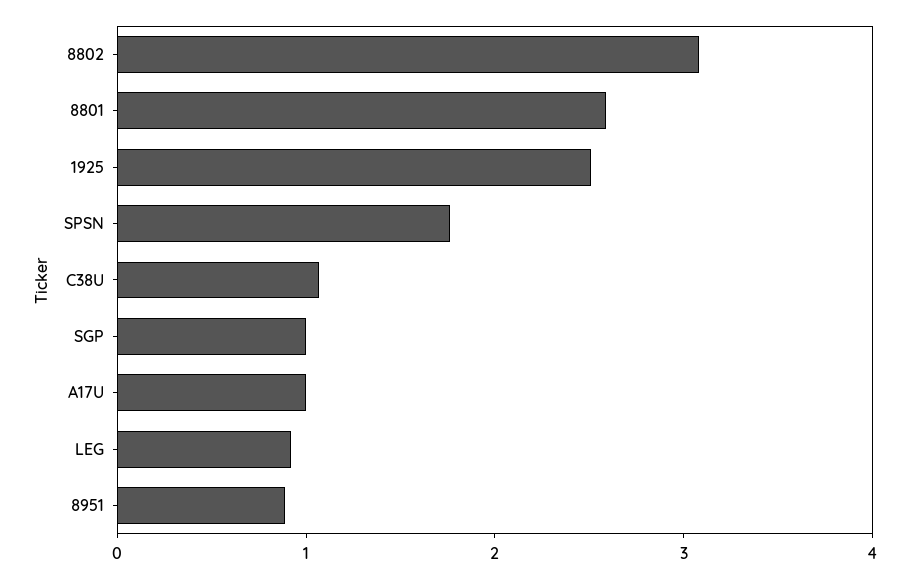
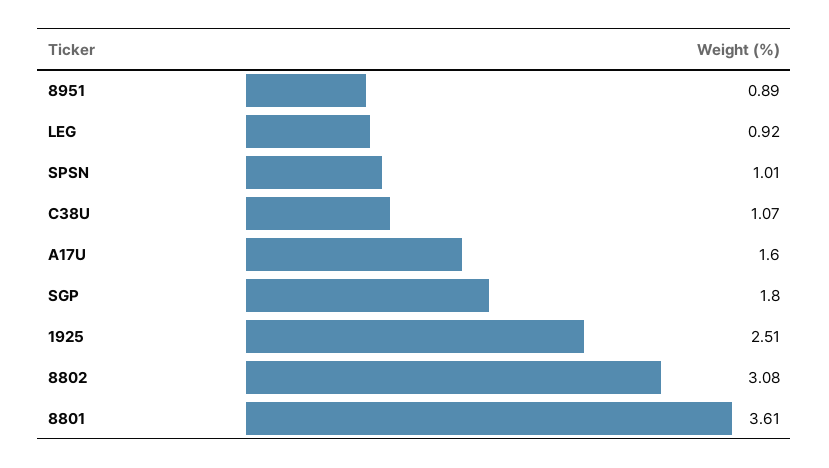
8801: 2.6 -> 3.61
SPSN: 1.8 -> 1.01
SGP: 1 -> 1.8
A17U: 1 -> 1.6

